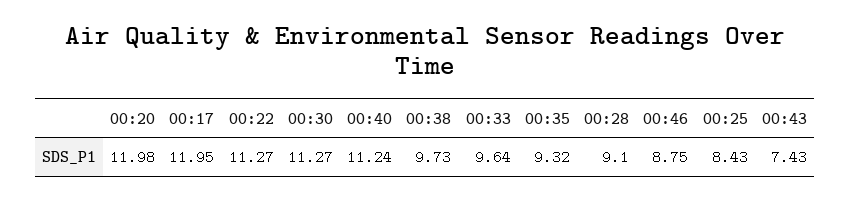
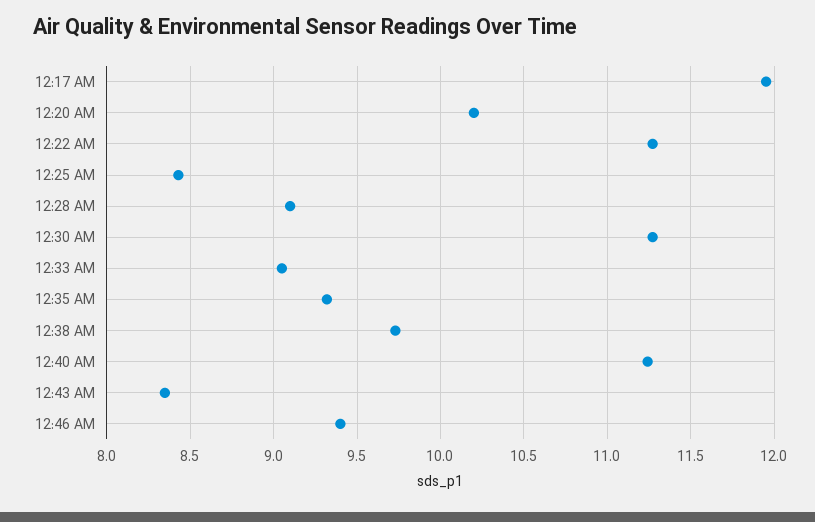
00:20: 11.98 -> 10.2
00:33: 9.64 -> 9.05
00:46: 8.75 -> 9.4
00:43: 7.43 -> 8.35

